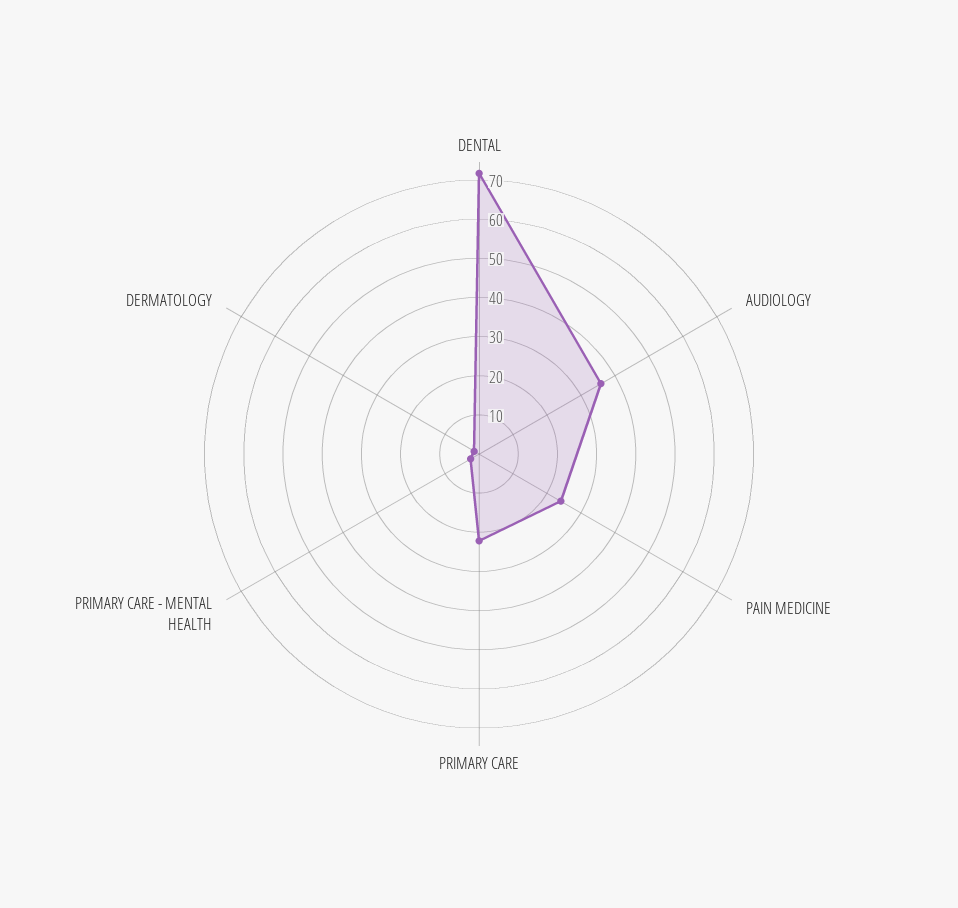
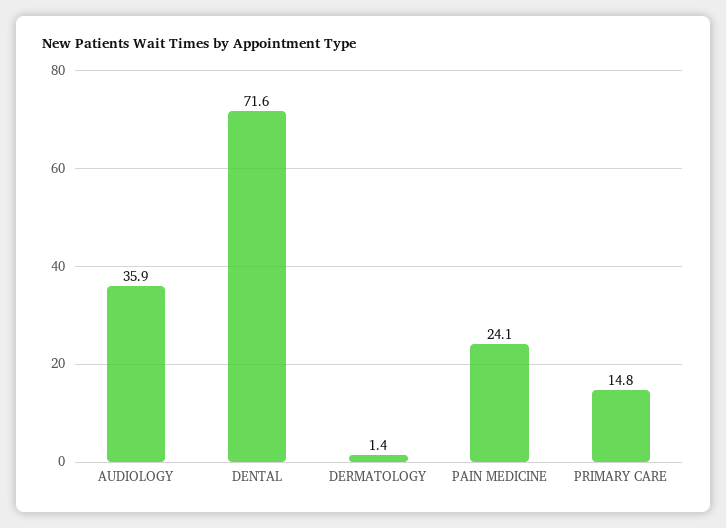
PRIMARY CARE: 22.5 -> 14.8
PRIMARY CARE - MENTAL HEALTH: 2.5 -> none

